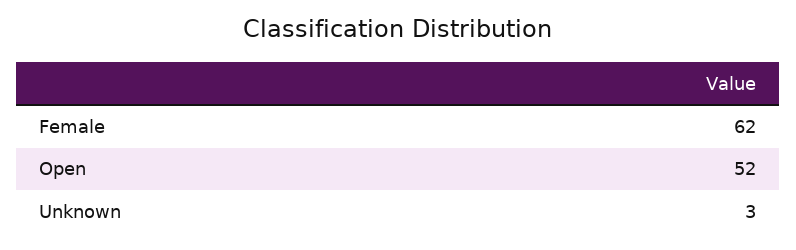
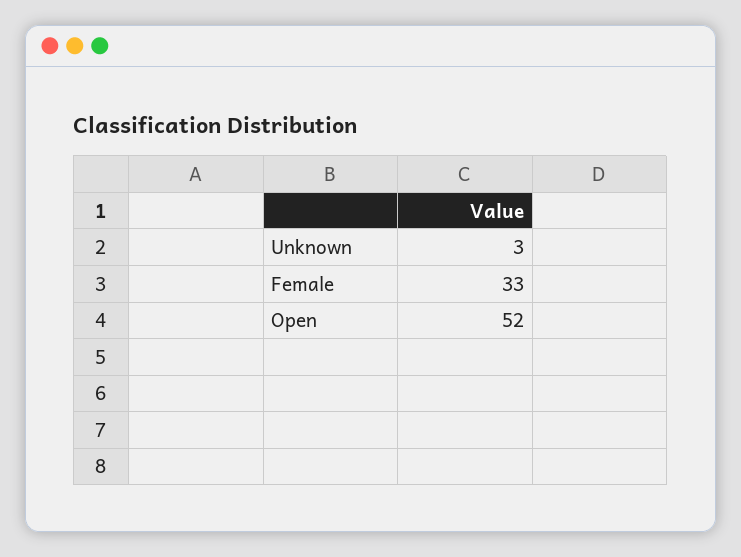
Female: 62 -> 33

